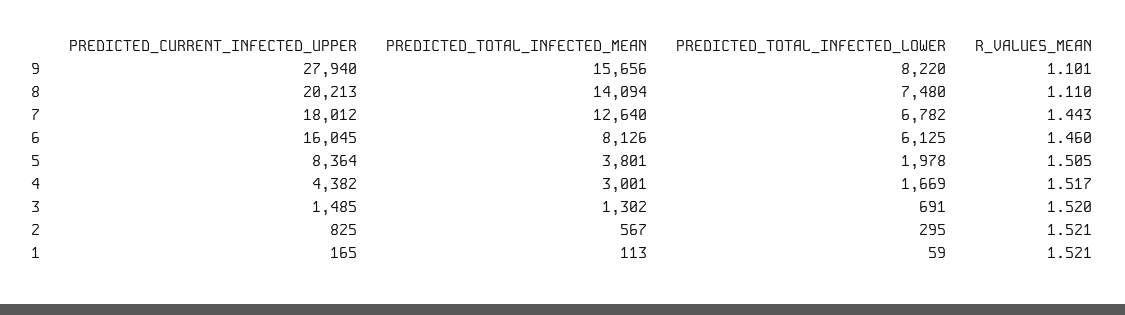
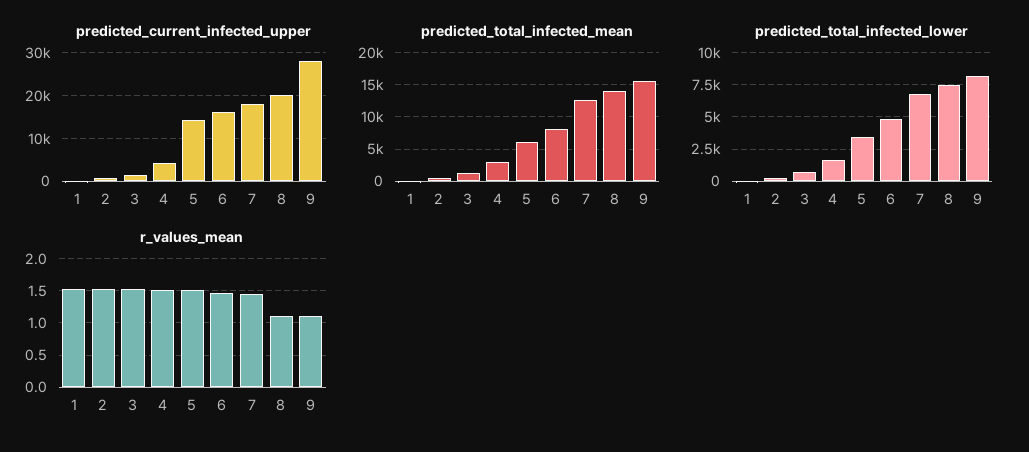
PREDICTED_TOTAL_INFECTED_LOWER, 6: 6125 -> 5000
PREDICTED_CURRENT_INFECTED_UPPER, 5: 8364 -> 14000
PREDICTED_TOTAL_INFECTED_MEAN, 5: 3801 -> 6000
PREDICTED_TOTAL_INFECTED_LOWER, 5: 1978 -> 3500

